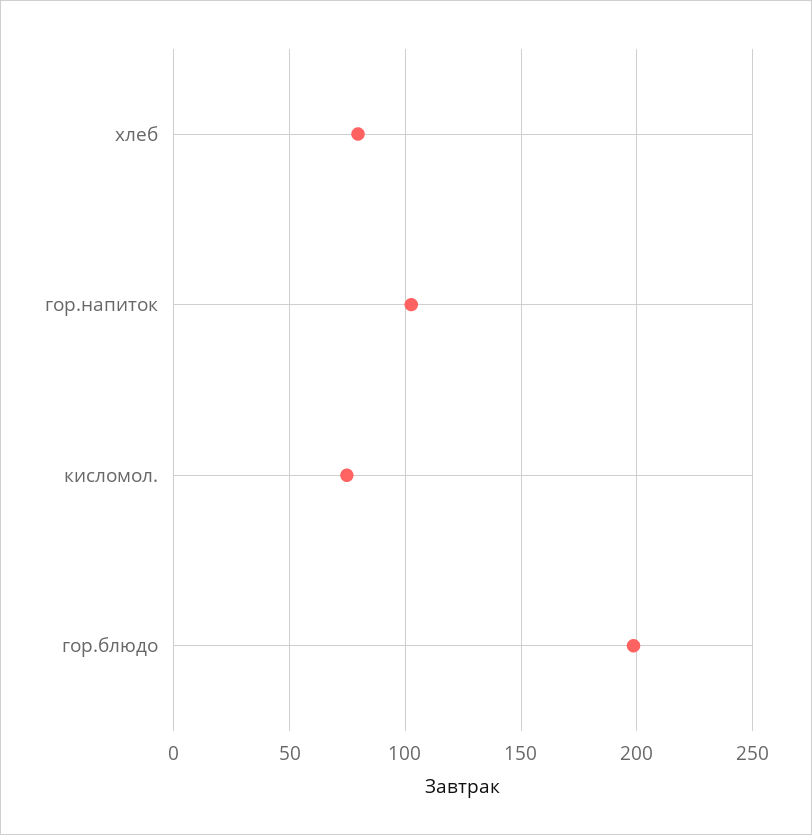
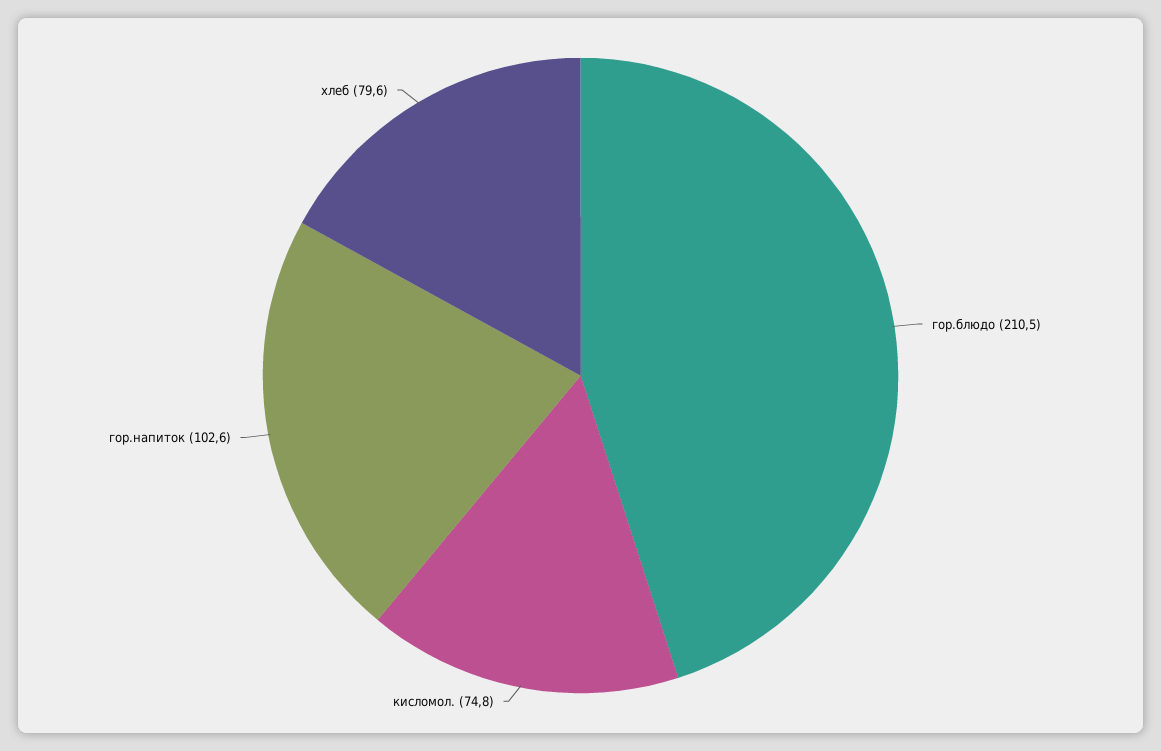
гор.блюдо: 200 -> 210.5

